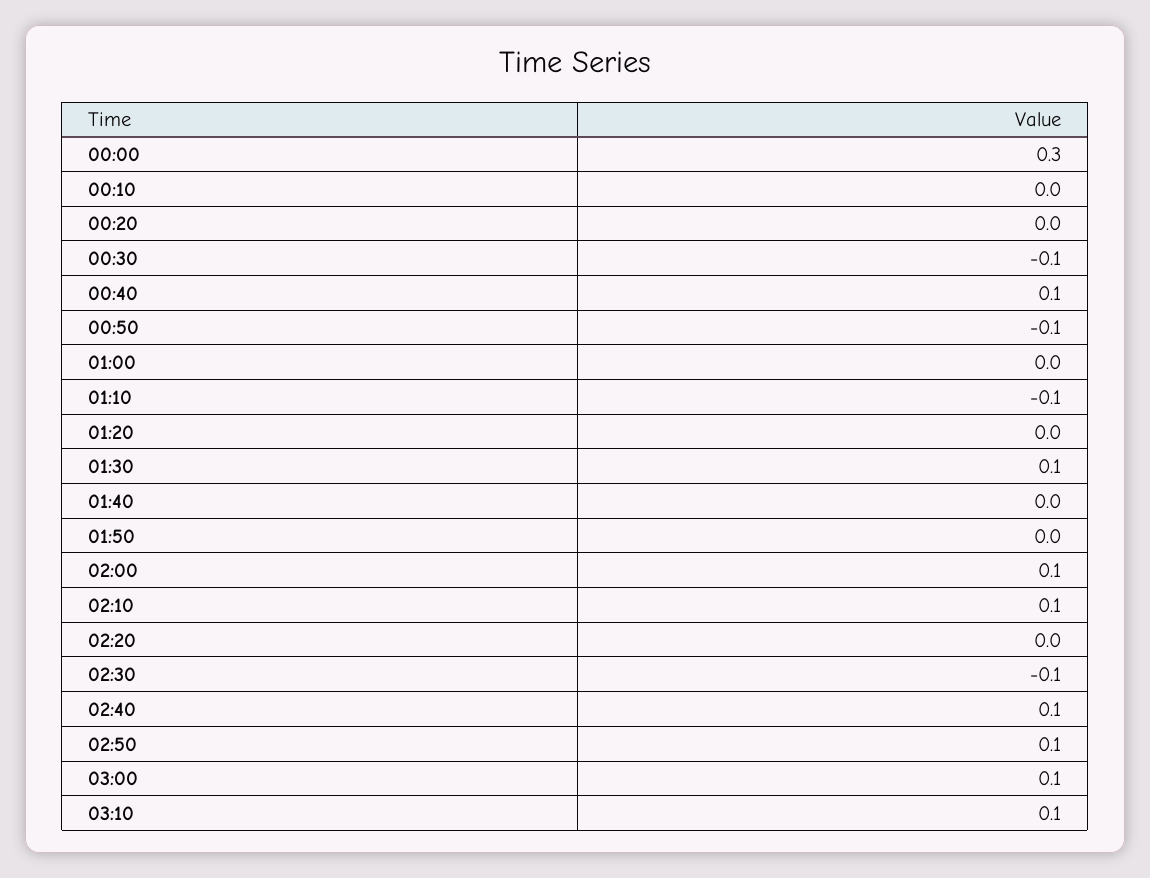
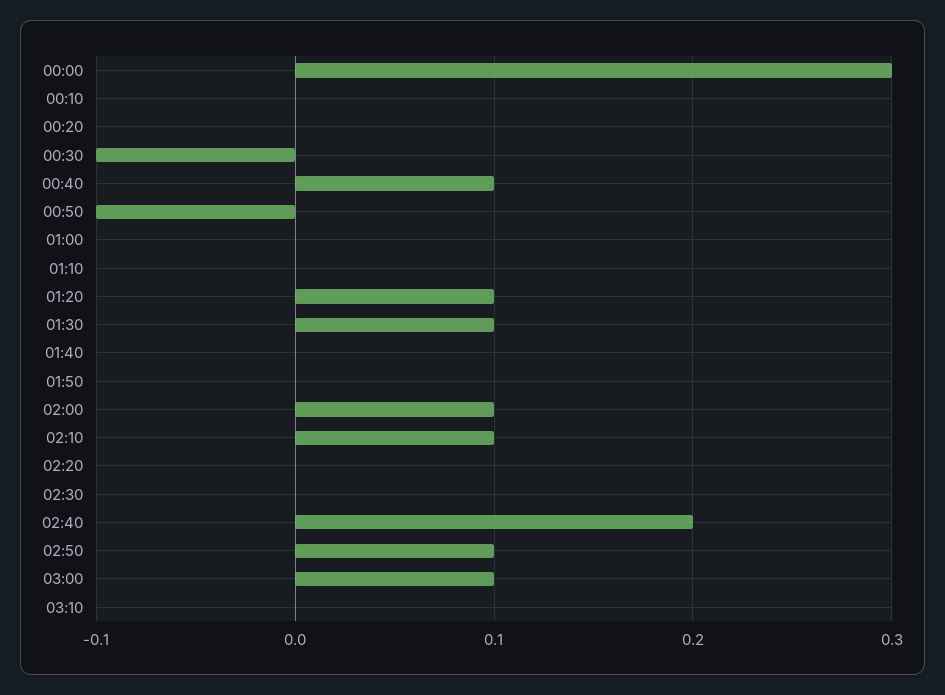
01:10: -0.1 -> 0
01:20: 0 -> 0.1
02:30: -0.1 -> 0
02:40: 0.1 -> 0.2
03:10: 0.1 -> 0

